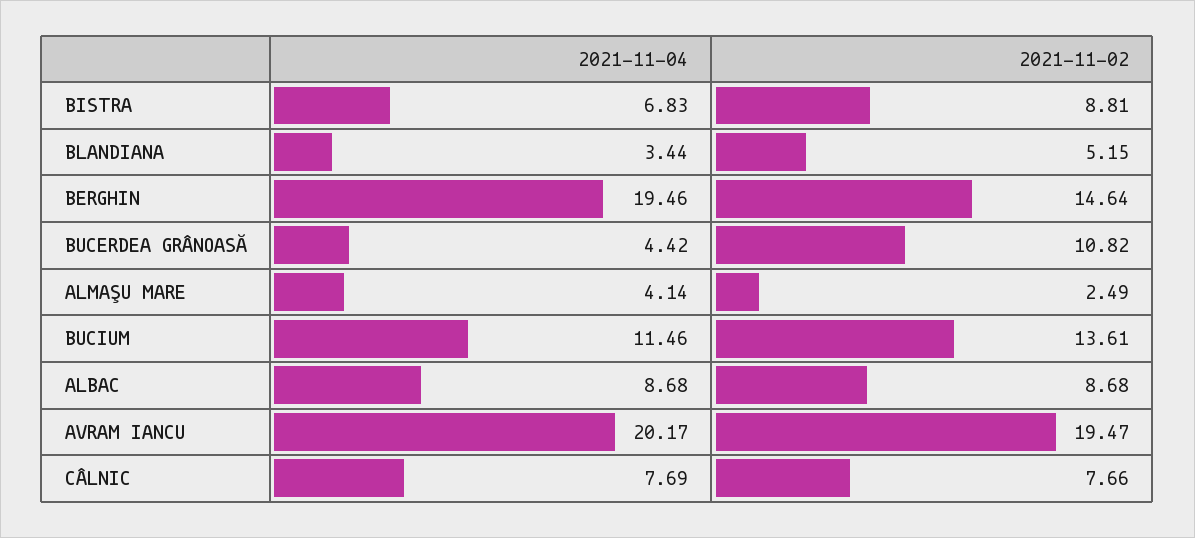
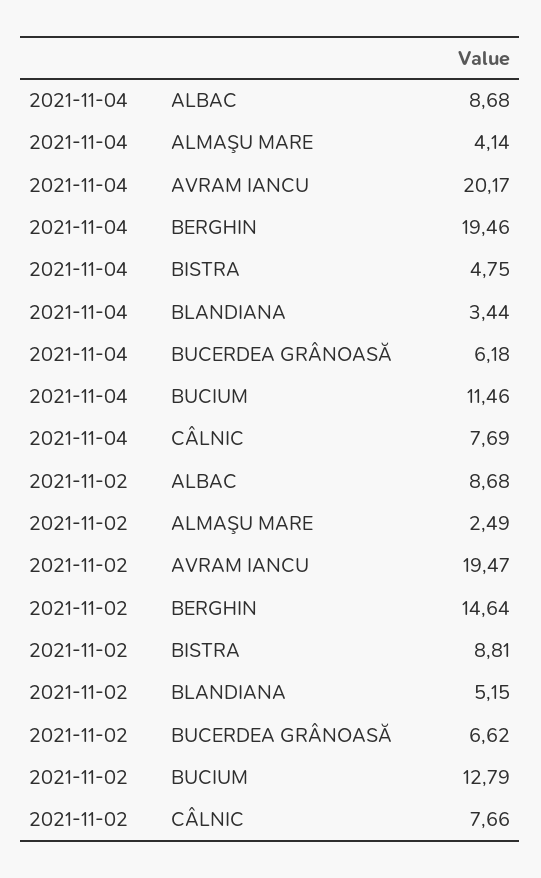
2021-11-04, BISTRA: 6.83 -> 4.75
2021-11-04, BUCERDEA GRÂNOASĂ: 4.42 -> 6.18
2021-11-02, BUCERDEA GRÂNOASĂ: 10.82 -> 6.62
2021-11-02, BUCIUM: 13.61 -> 12.79

